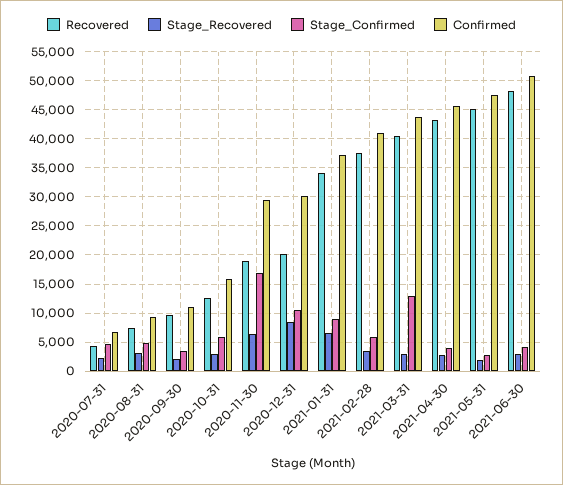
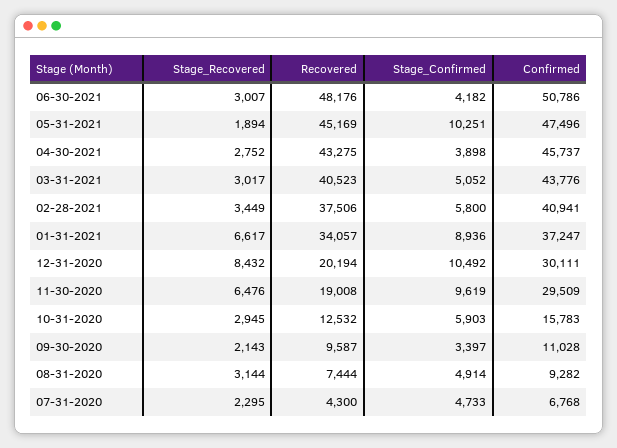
Stage_Confirmed, 2020-11-30: 17500 -> 9619
Stage_Confirmed, 2021-03-31: 12500 -> 5052
Stage_Confirmed, 2021-05-31: 2500 -> 10251

